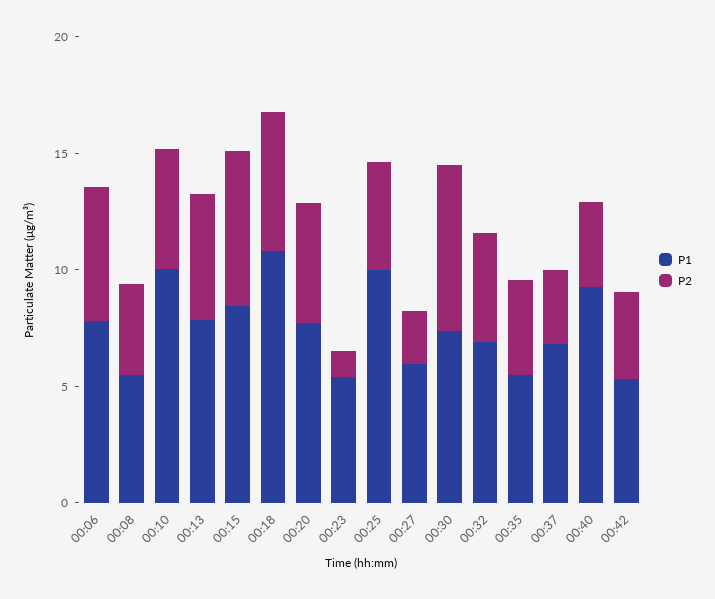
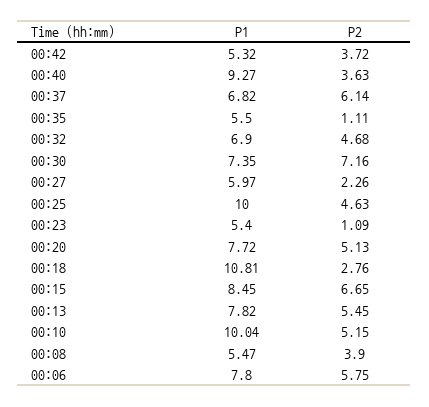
P2, 00:18: 6 -> 2.76
P2, 00:35: 4 -> 1.11
P2, 00:37: 3 -> 6.14

